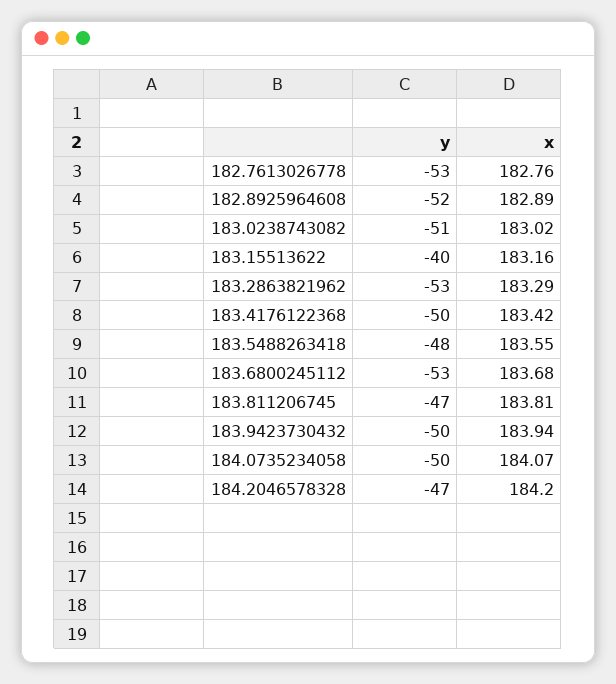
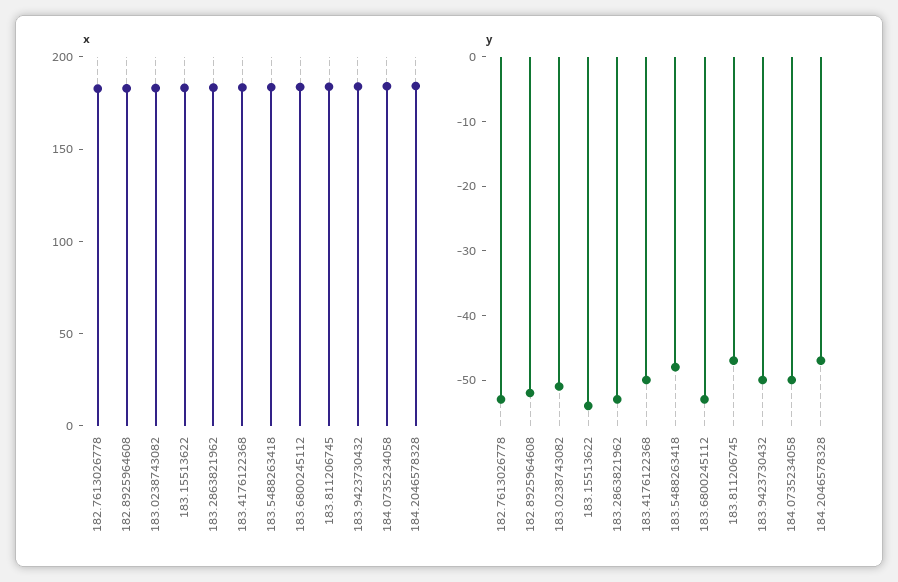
y, 183.15513622: -40 -> -55

